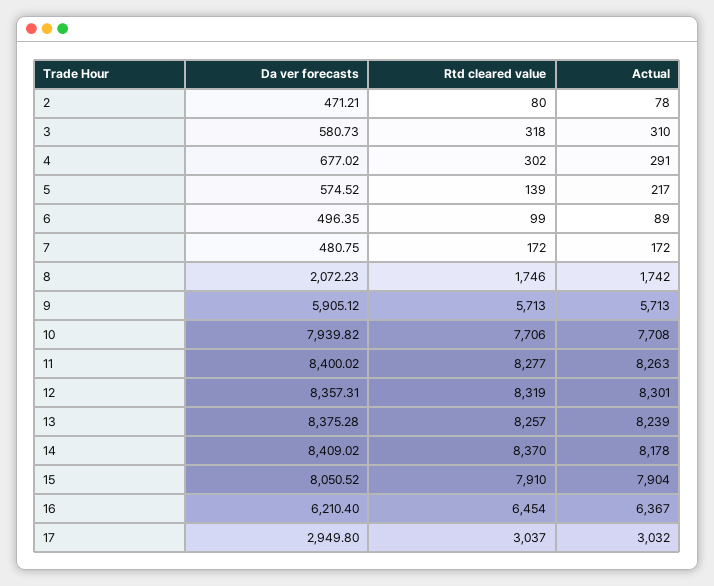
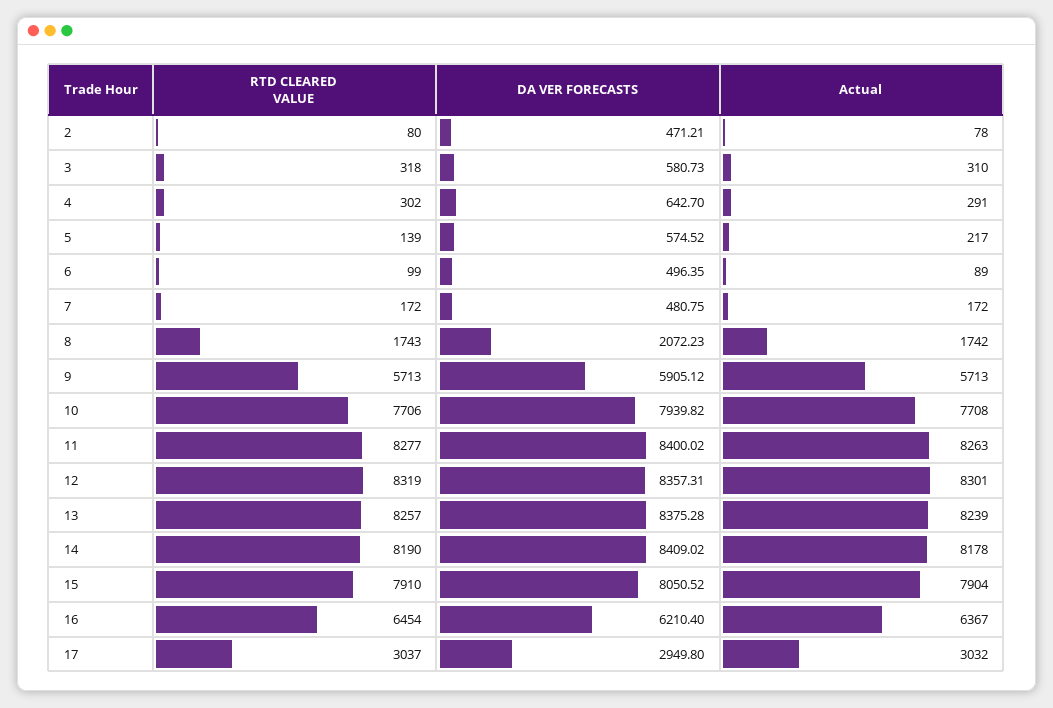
Da ver forecasts, 4: 677.02 -> 642.7
Rtd cleared value, 8: 1746 -> 1743
Rtd cleared value, 14: 8370 -> 8190

